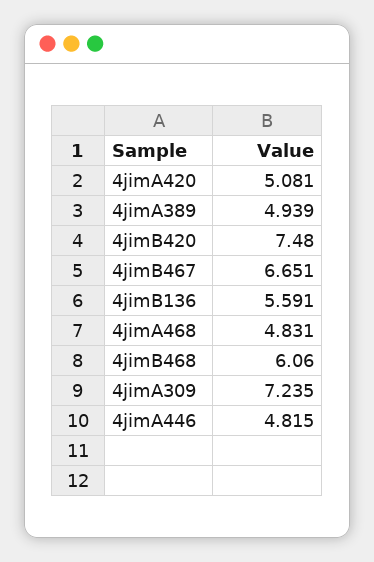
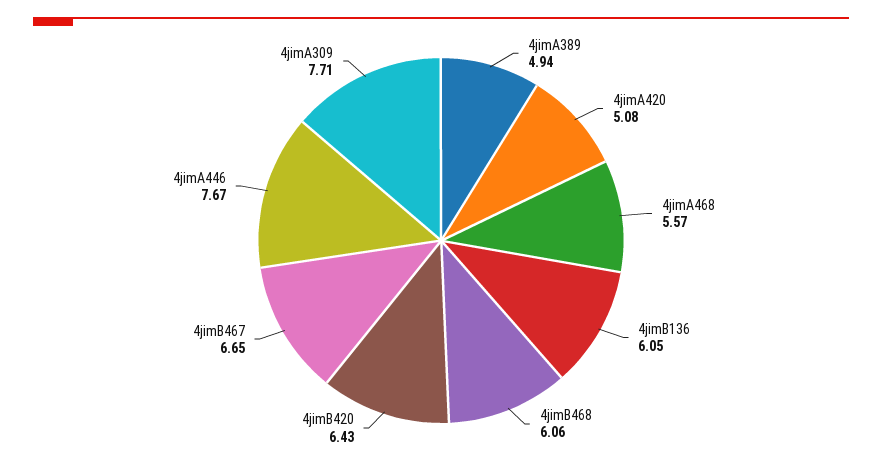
4jimB420: 7.48 -> 6.43
4jimB136: 5.591 -> 6.05
4jimA468: 4.831 -> 5.57
4jimA309: 7.235 -> 7.71
4jimA446: 4.815 -> 7.67

